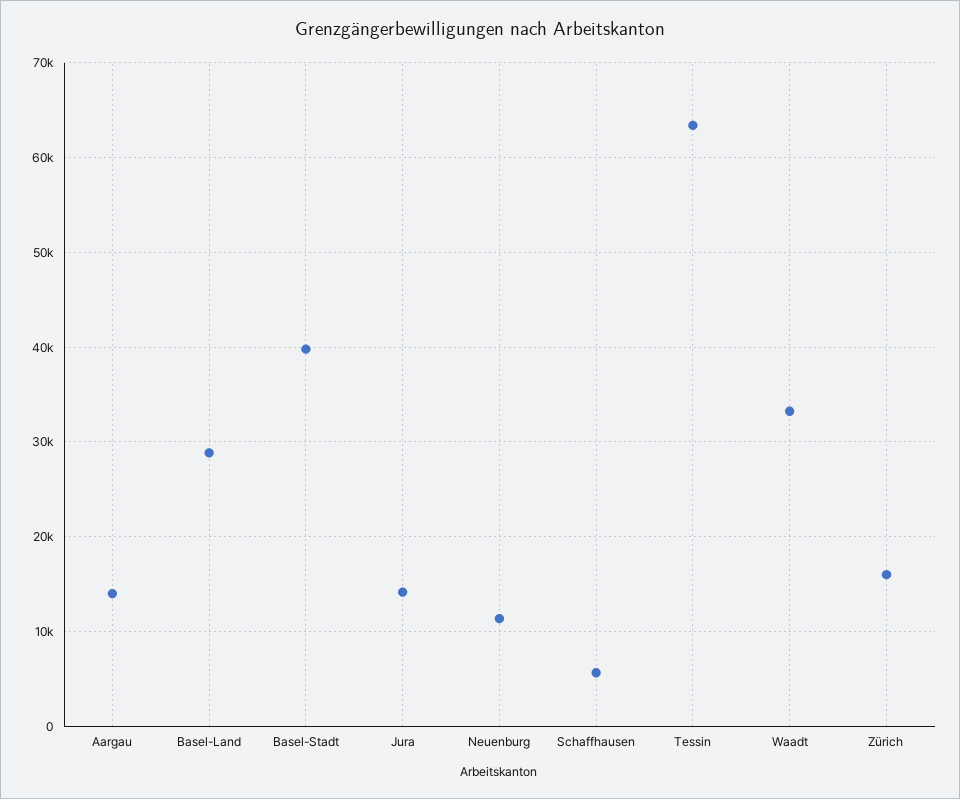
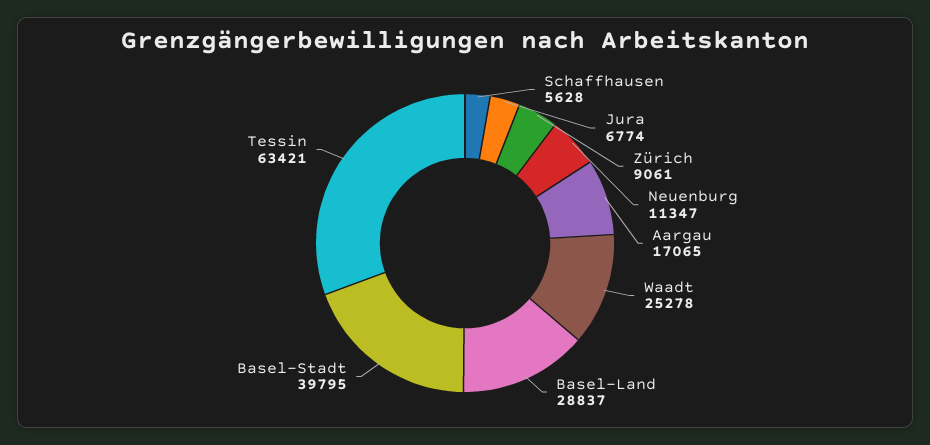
Aargau: 14000 -> 17065
Jura: 14000 -> 6774
Waadt: 33000 -> 25278
Zürich: 16000 -> 9061

